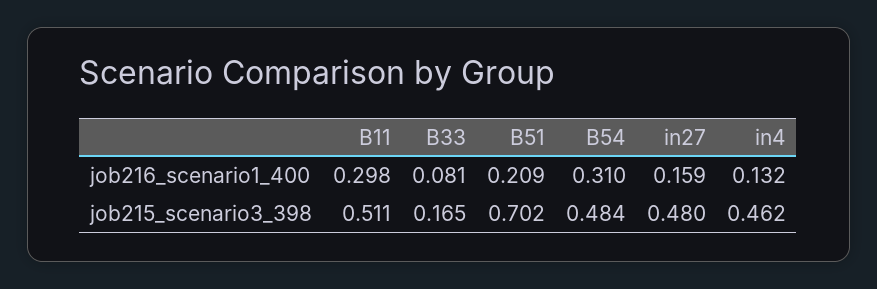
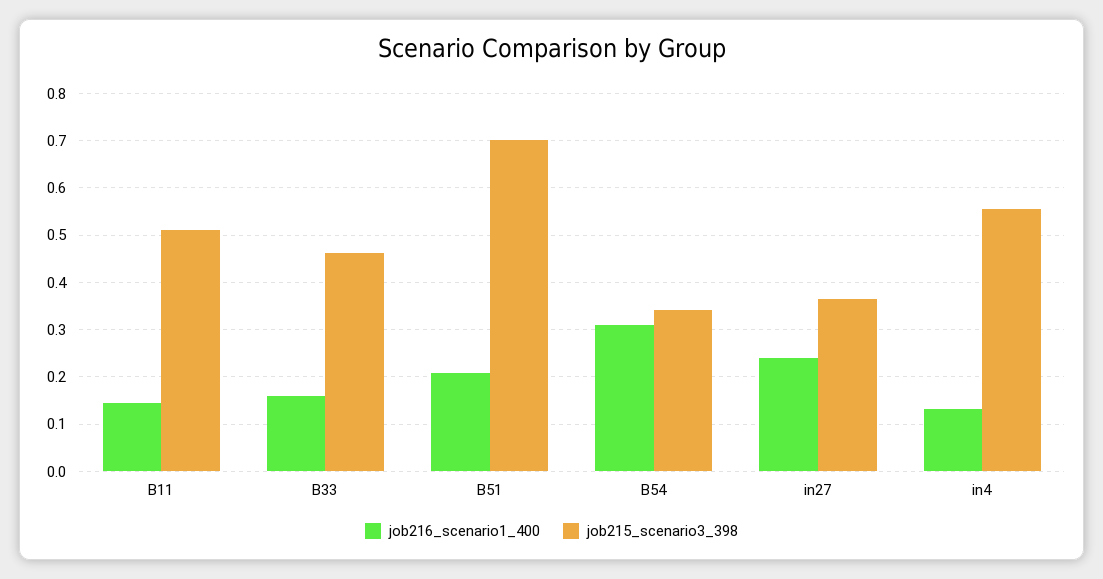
job216_scenario1_400, B11: 0.298 -> 0.14
job216_scenario1_400, B33: 0.081 -> 0.16
job216_scenario1_400, in27: 0.159 -> 0.24
job215_scenario3_398, B33: 0.165 -> 0.46
job215_scenario3_398, B54: 0.484 -> 0.34
job215_scenario3_398, in27: 0.48 -> 0.36
job215_scenario3_398, in4: 0.462 -> 0.56

